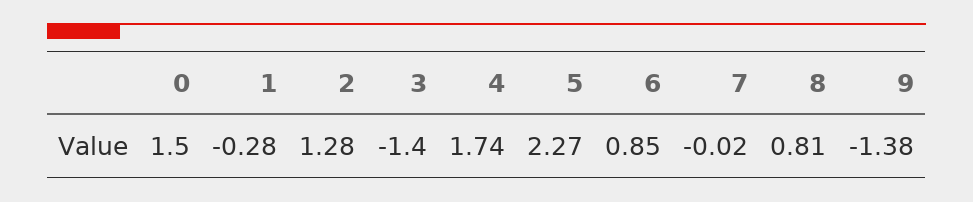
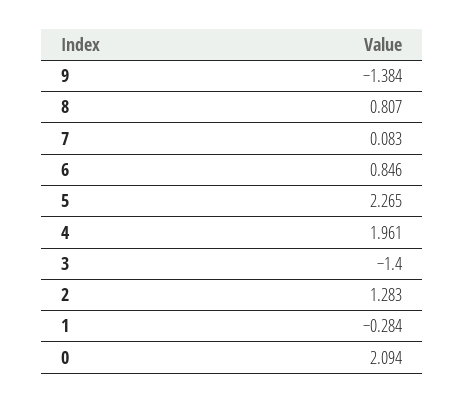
0: 1.5 -> 2.094
4: 1.74 -> 1.961
7: -0.02 -> 0.083

